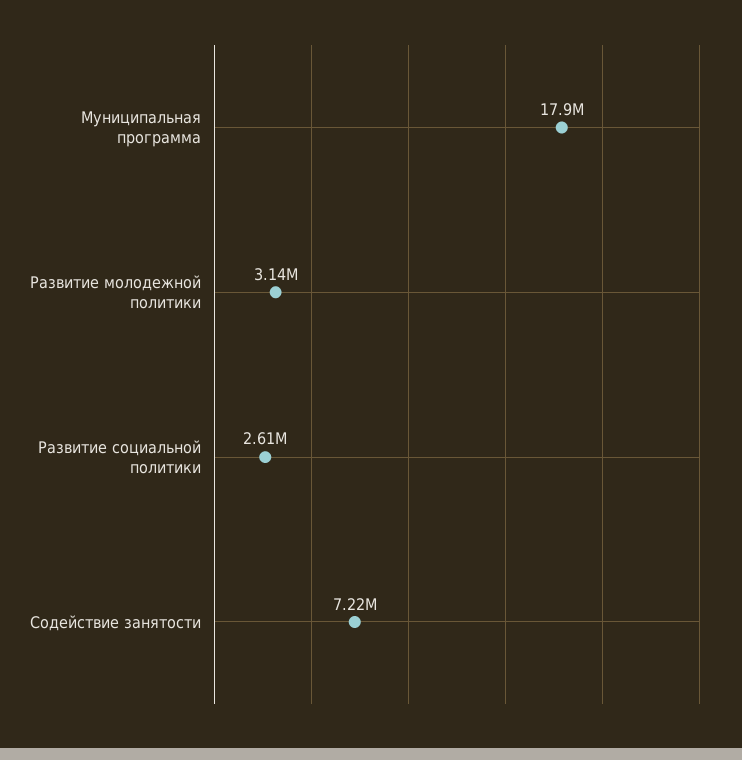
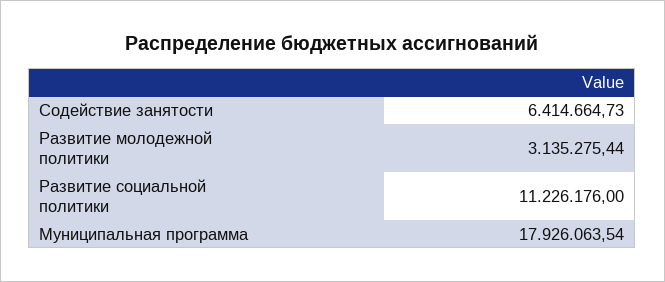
Развитие социальной политики: 2610000 -> 11226176
Содействие занятости: 7220000 -> 6414664.73

